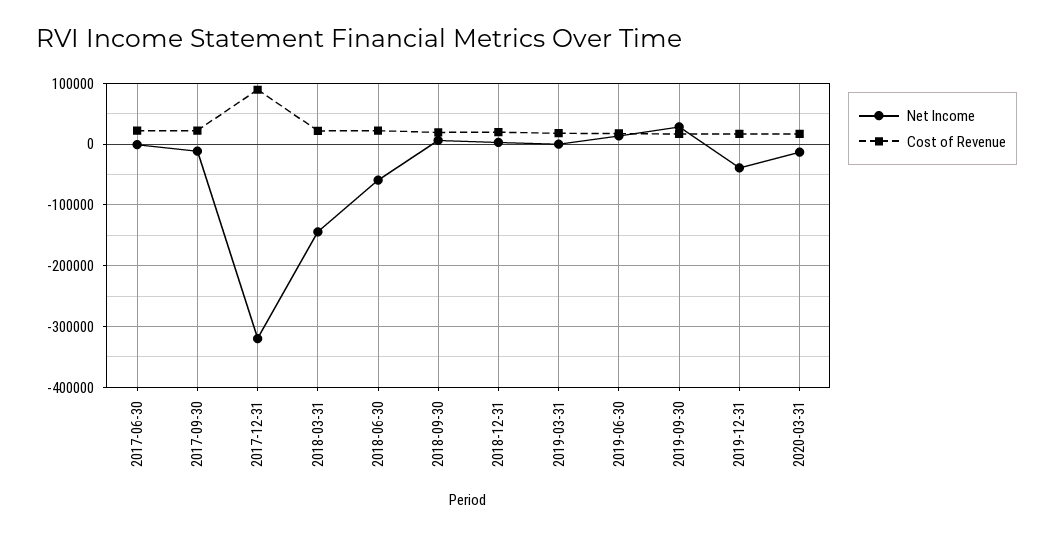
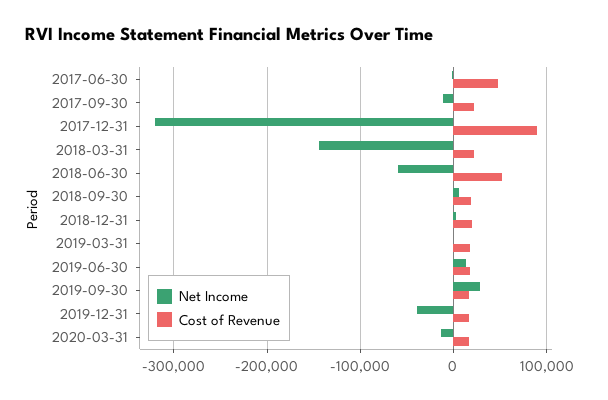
Cost of Revenue, 2017-06-30: 20000 -> 50000
Cost of Revenue, 2018-06-30: 20000 -> 50000

